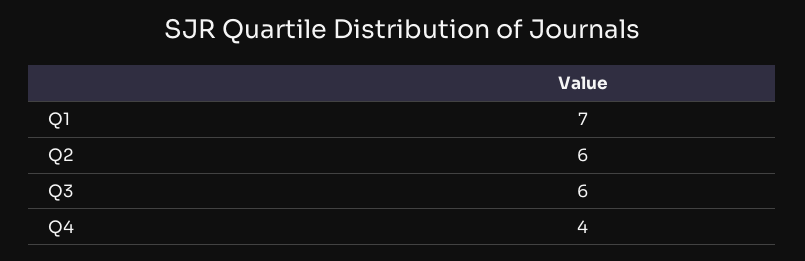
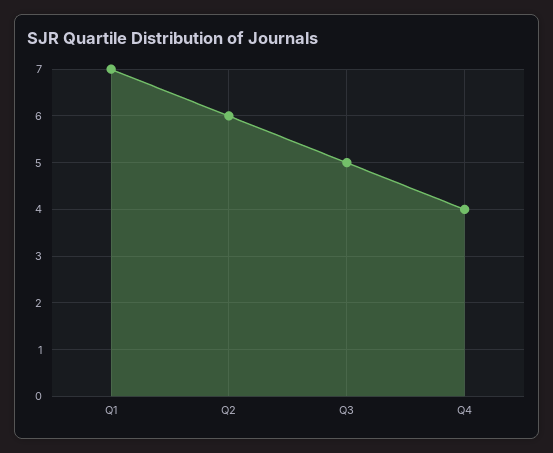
Q3: 6 -> 5

